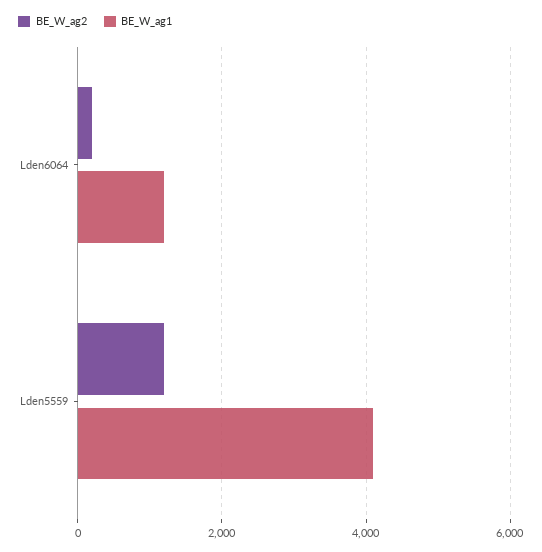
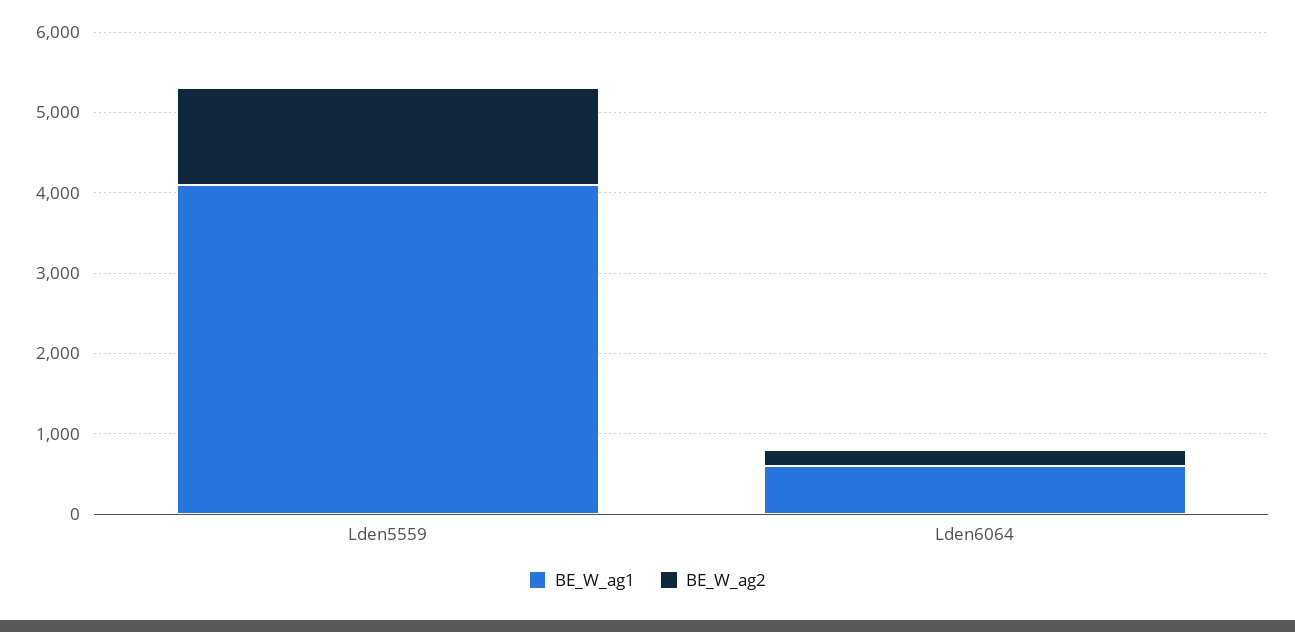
BE_W_ag1, Lden6064: 1200 -> 600

